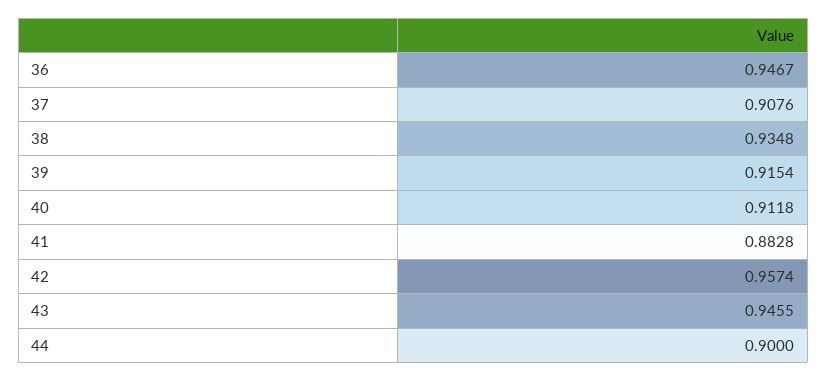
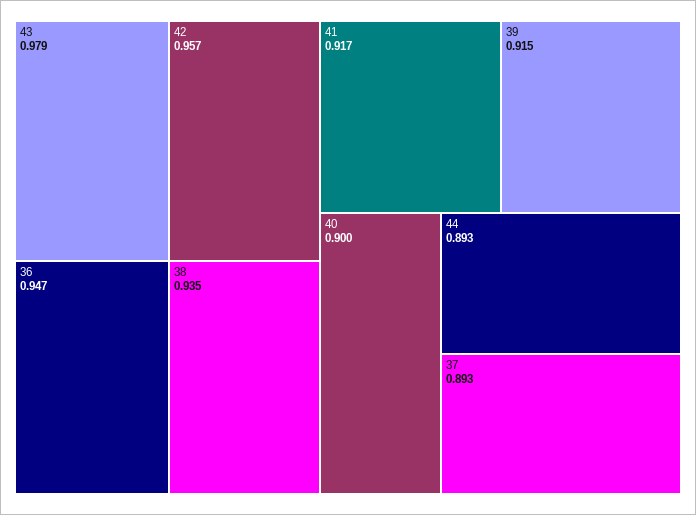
37: 0.9076 -> 0.893
40: 0.9118 -> 0.9
41: 0.8828 -> 0.917
43: 0.9455 -> 0.979
44: 0.9 -> 0.893

